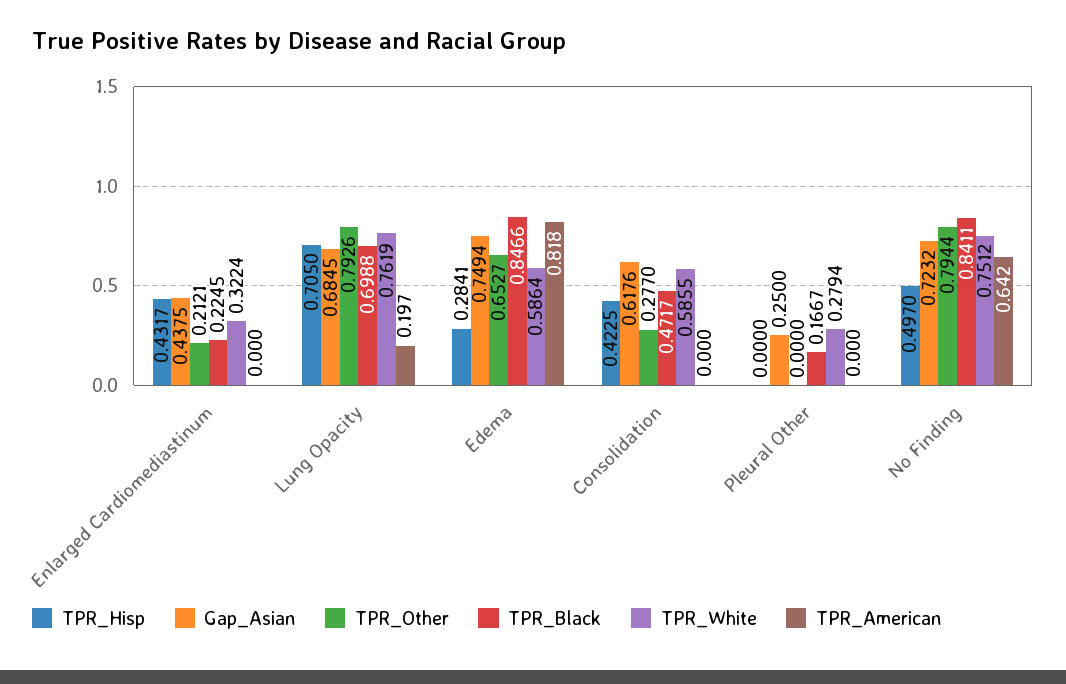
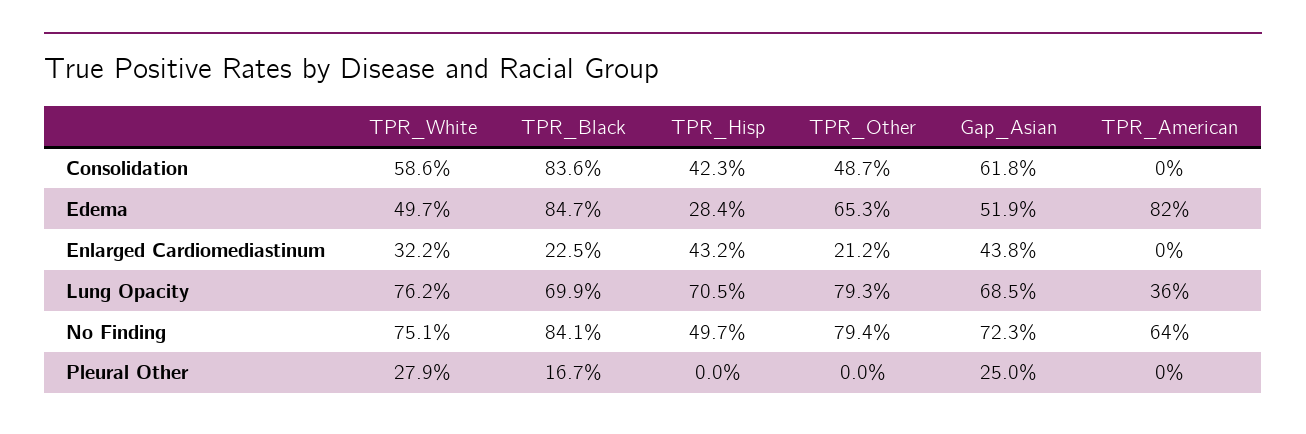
TPR_American, Lung Opacity: 0.197 -> 0.36
Gap_Asian, Edema: 0.7494 -> 0.519
TPR_White, Edema: 0.5864 -> 0.497
TPR_Other, Consolidation: 0.277 -> 0.487
TPR_Black, Consolidation: 0.4717 -> 0.836

